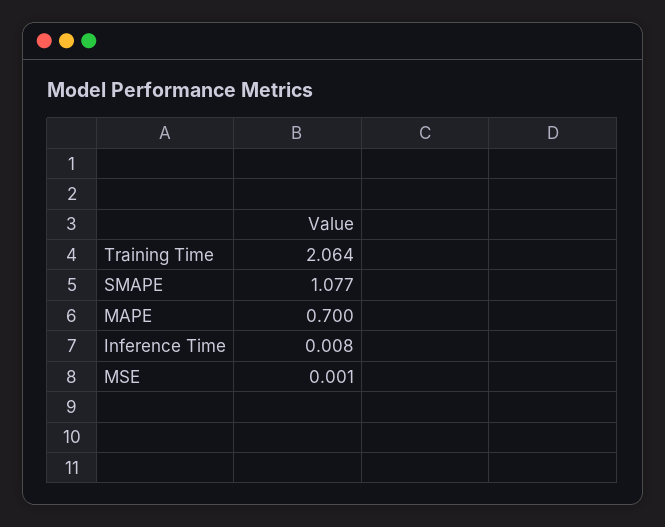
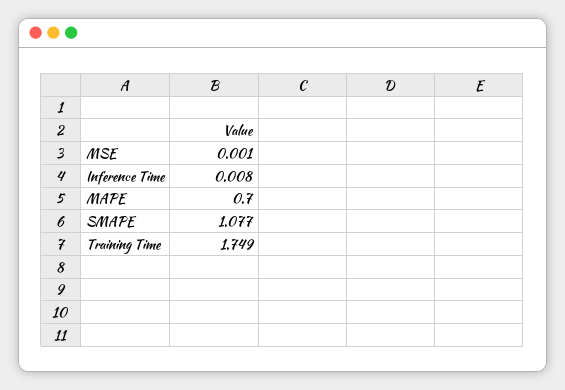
Training Time: 2.064 -> 1.749

